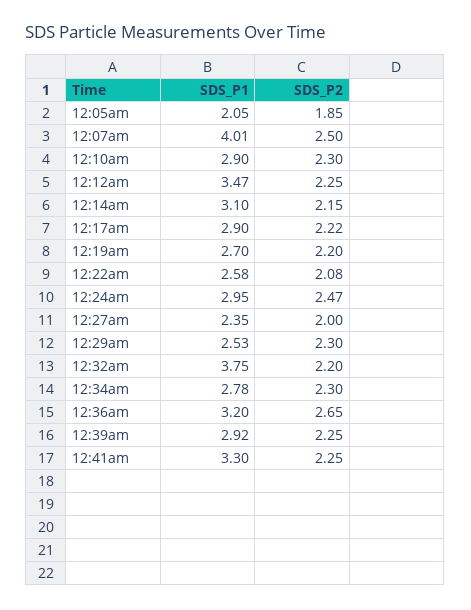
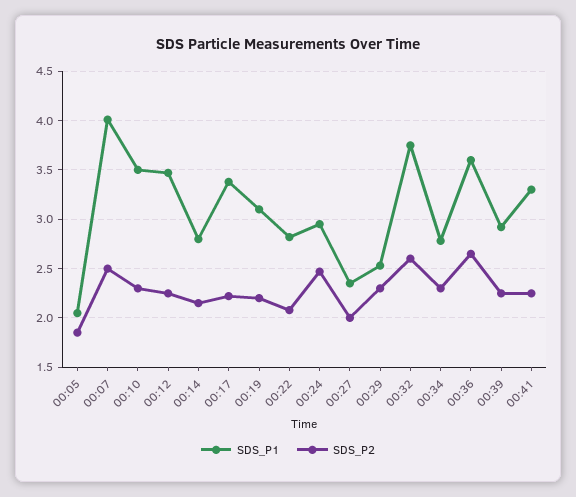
SDS_P1, 12:10am: 2.9 -> 3.5
SDS_P1, 12:14am: 3.1 -> 2.8
SDS_P1, 12:17am: 2.9 -> 3.4
SDS_P1, 12:19am: 2.7 -> 3.1
SDS_P1, 12:22am: 2.58 -> 2.8
SDS_P2, 12:32am: 2.2 -> 2.6
SDS_P1, 12:36am: 3.2 -> 3.6

